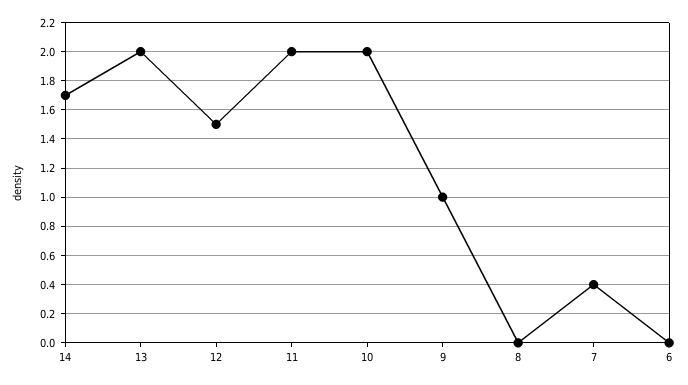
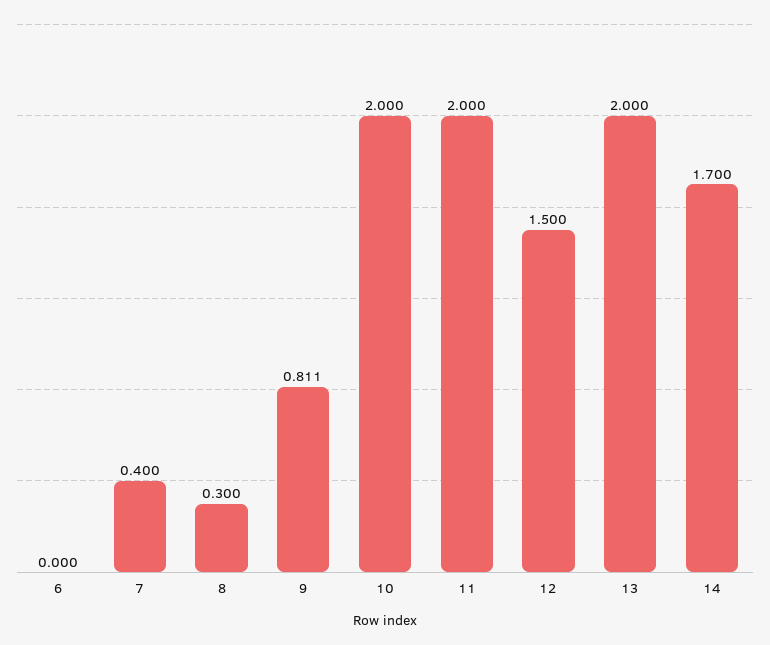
9: 1 -> 0.811
8: 0 -> 0.3

